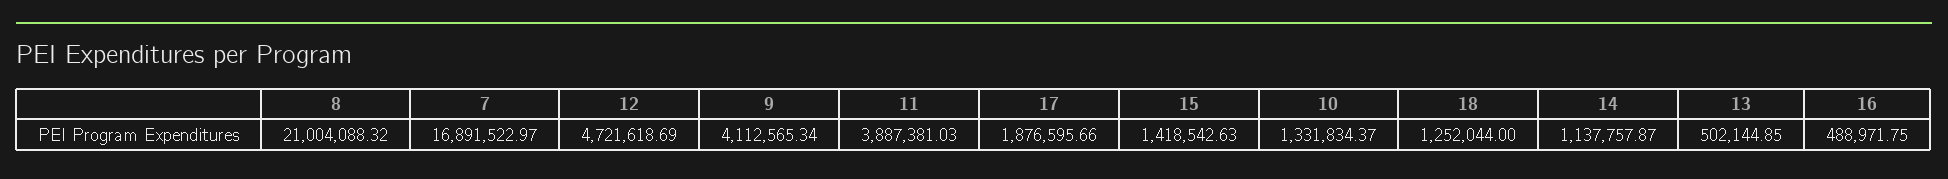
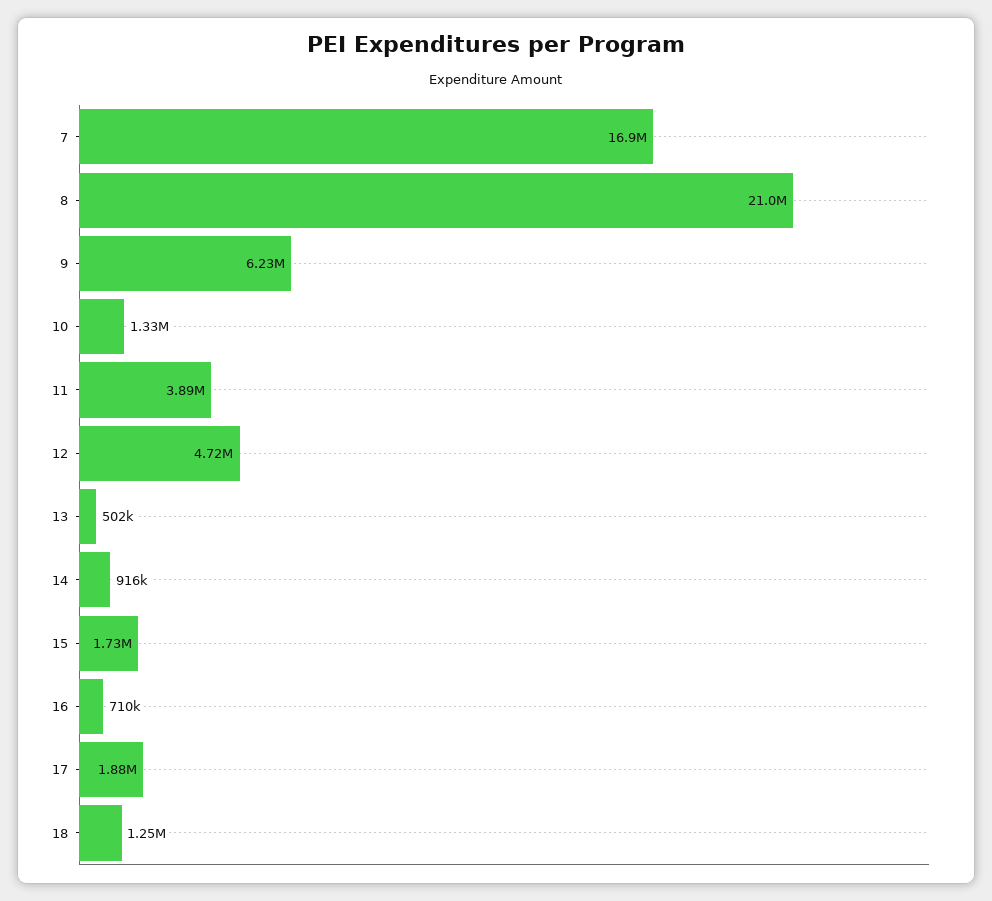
9: 4112565.34 -> 6230000
15: 1418542.63 -> 1730000
14: 1137757.87 -> 916000
16: 488971.75 -> 710000

